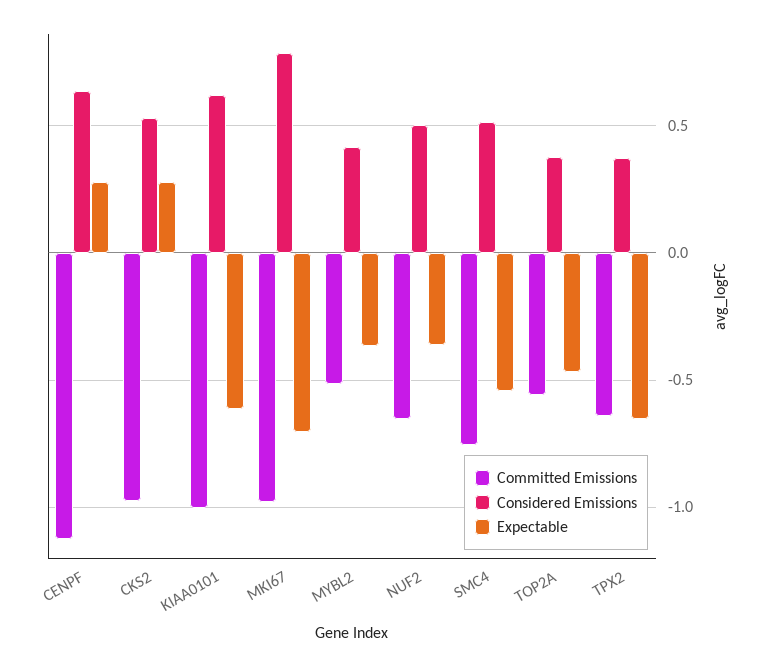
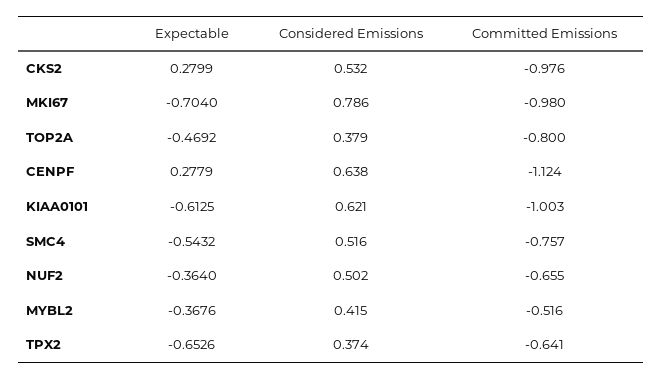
Committed Emissions, TOP2A: -0.55 -> -0.8

